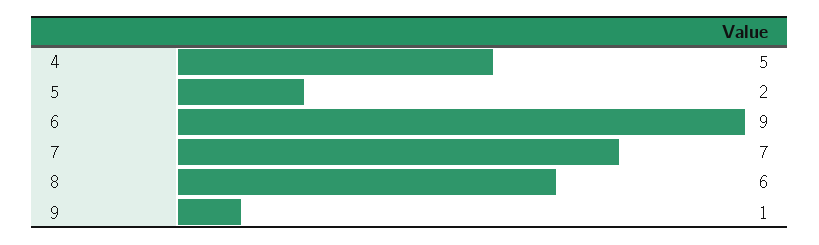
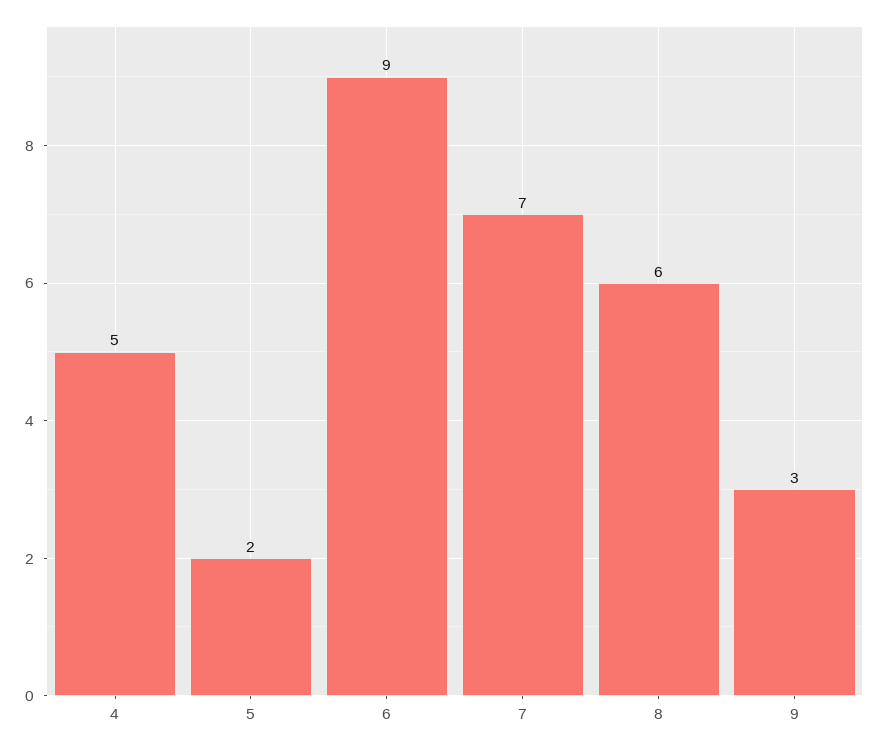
9: 1 -> 3

